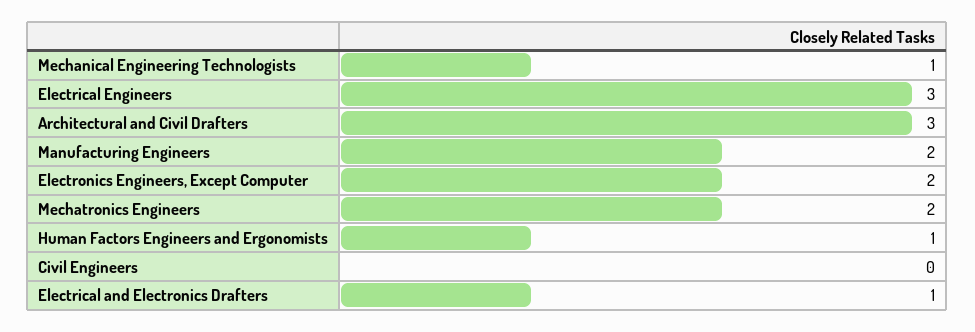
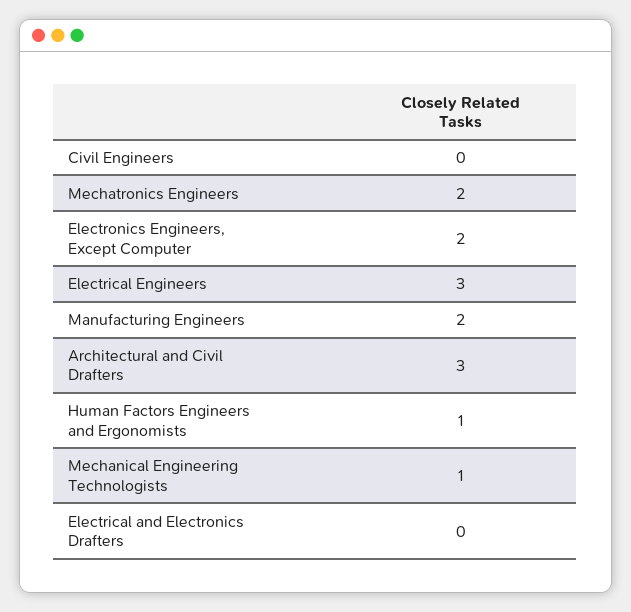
Electrical and Electronics Drafters: 1 -> 0

